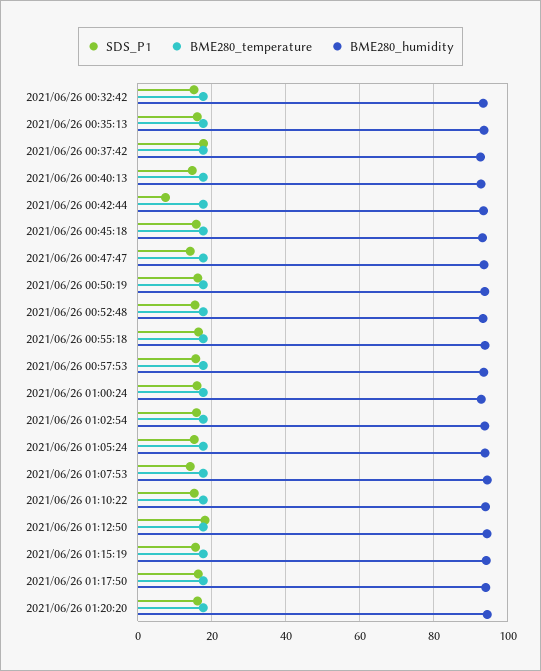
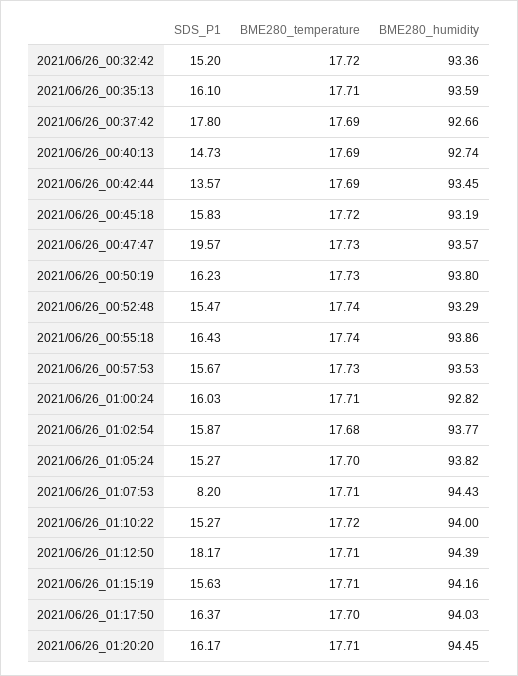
SDS_P1, 2021/06/26 00:42:44: 8 -> 13.57
SDS_P1, 2021/06/26 00:47:47: 14 -> 19.57
SDS_P1, 2021/06/26 01:07:53: 14 -> 8.2

